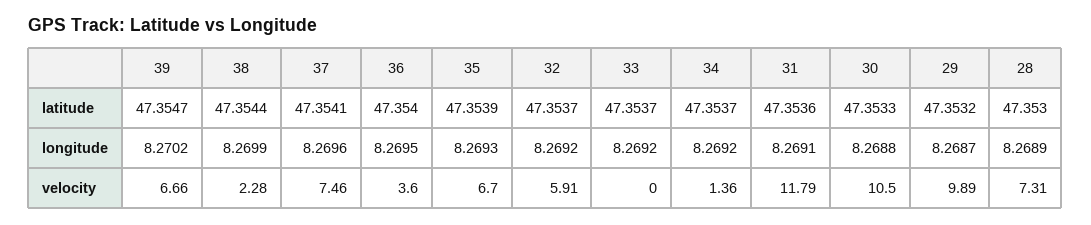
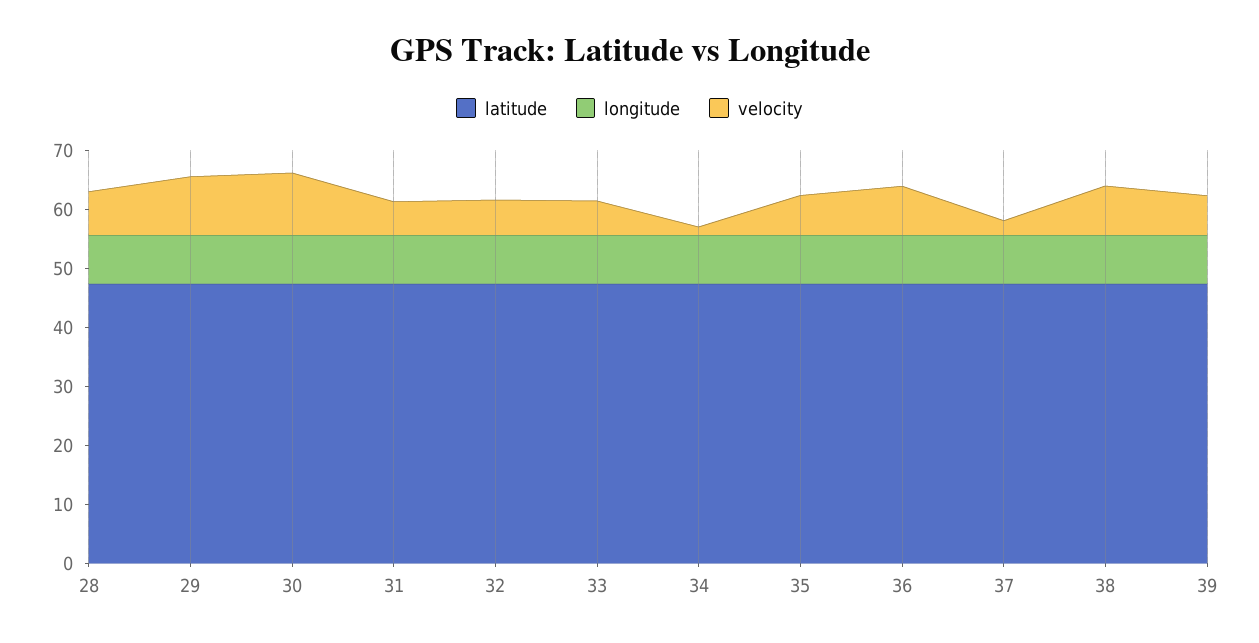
velocity, 38: 2.28 -> 8
velocity, 37: 7.46 -> 2
velocity, 36: 3.6 -> 8
velocity, 33: 0 -> 6
velocity, 31: 11.79 -> 6

